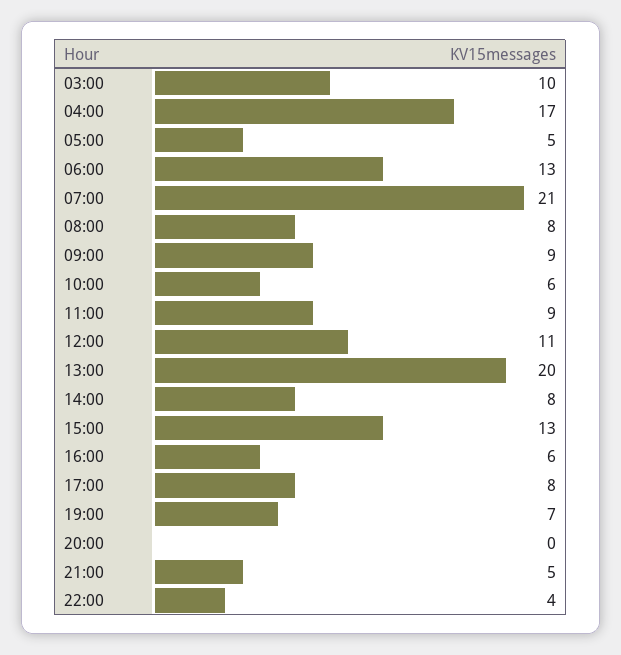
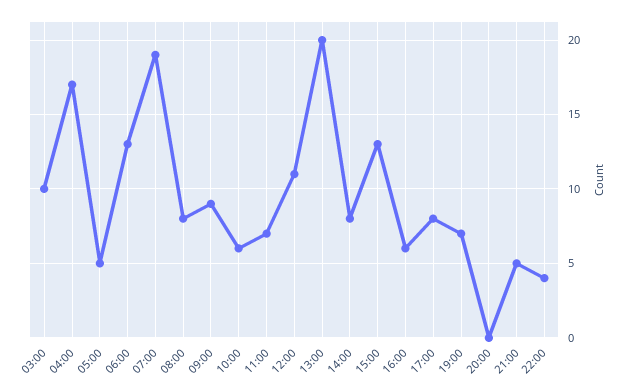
07:00: 21 -> 19
11:00: 9 -> 7

